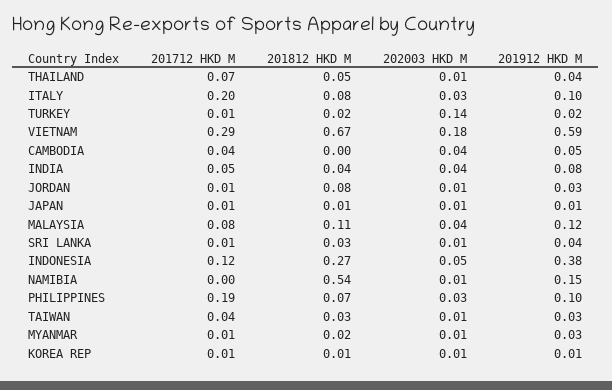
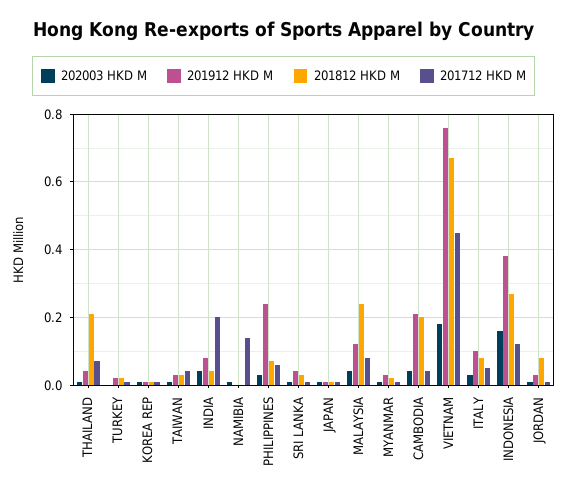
201812 HKD M, THAILAND: 0.05 -> 0.2
201712 HKD M, ITALY: 0.2 -> 0.05
202003 HKD M, TURKEY: 0.14 -> 0
201712 HKD M, VIETNAM: 0.29 -> 0.45
201912 HKD M, VIETNAM: 0.59 -> 0.75
201812 HKD M, CAMBODIA: 0 -> 0.2
201912 HKD M, CAMBODIA: 0.05 -> 0.2
201712 HKD M, INDIA: 0.05 -> 0.2
201812 HKD M, MALAYSIA: 0.11 -> 0.25
202003 HKD M, INDONESIA: 0.05 -> 0.15
201712 HKD M, NAMIBIA: 0 -> 0.15
201812 HKD M, NAMIBIA: 0.54 -> 0
201912 HKD M, NAMIBIA: 0.15 -> 0
201712 HKD M, PHILIPPINES: 0.19 -> 0.05
201912 HKD M, PHILIPPINES: 0.1 -> 0.25

